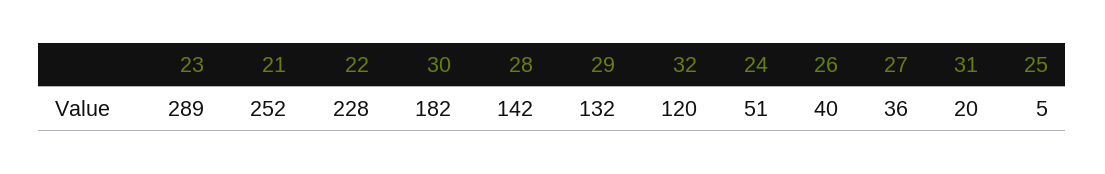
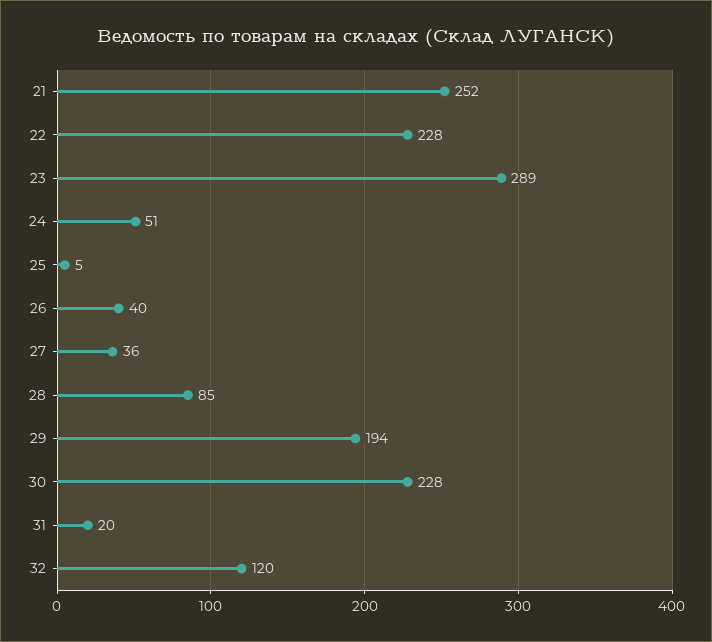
30: 182 -> 228
28: 142 -> 85
29: 132 -> 194

